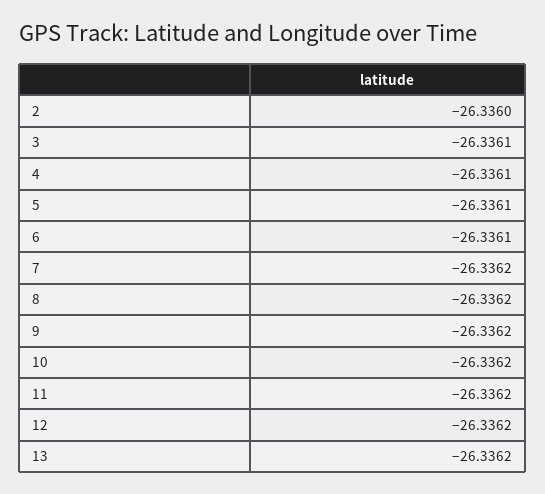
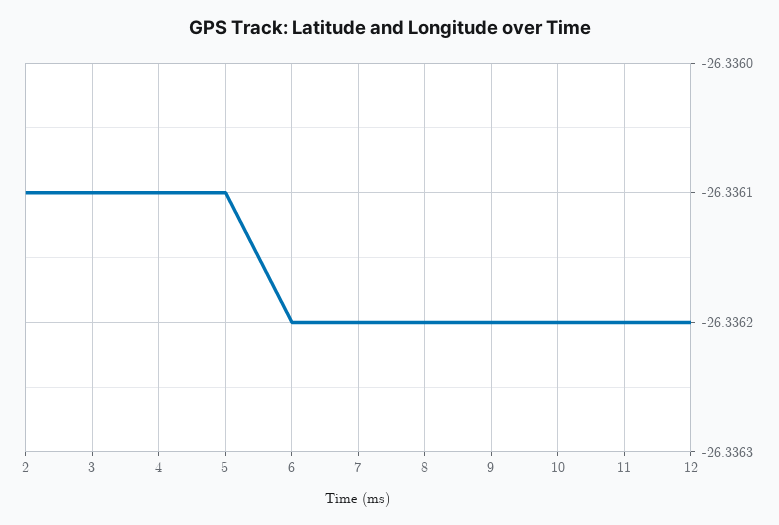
2: -26.336 -> -26.3361
6: -26.3361 -> -26.3362
13: -26.3362 -> none

